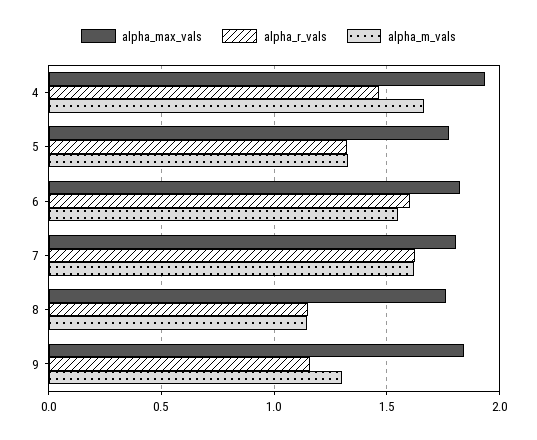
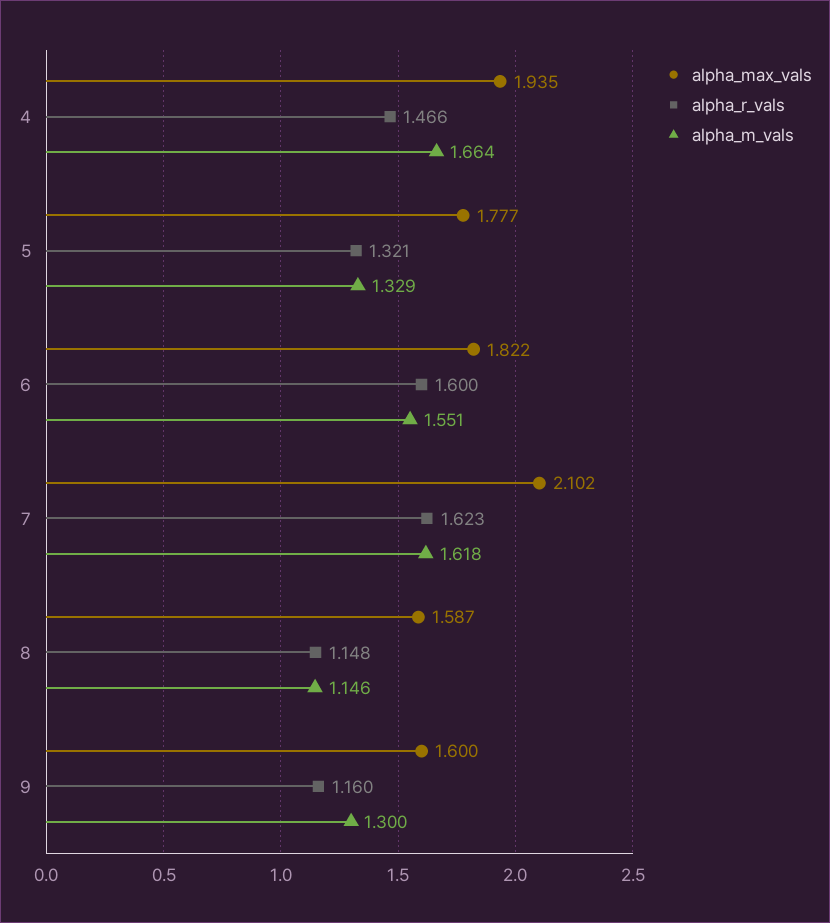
alpha_max_vals, 7: 1.8 -> 2.102
alpha_max_vals, 8: 1.75 -> 1.587
alpha_max_vals, 9: 1.85 -> 1.6

